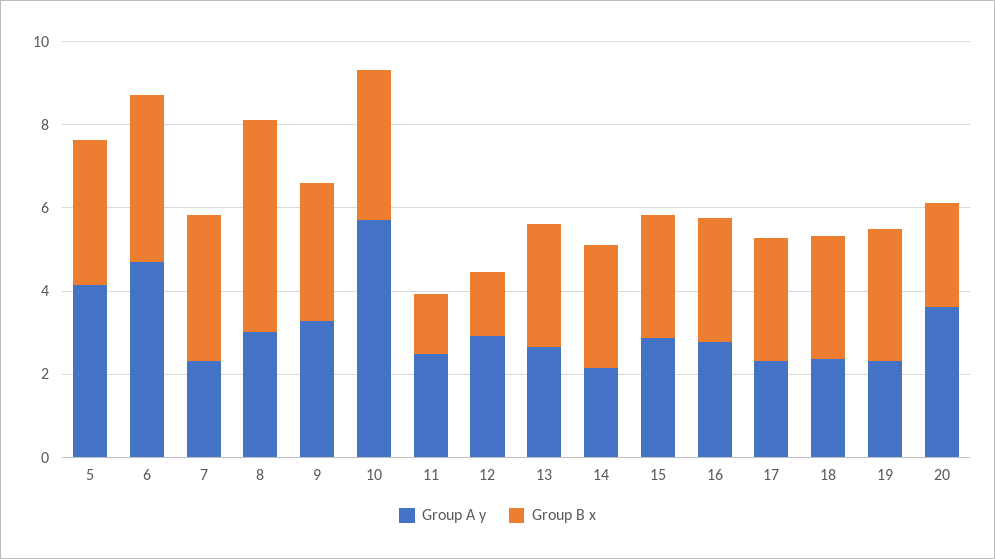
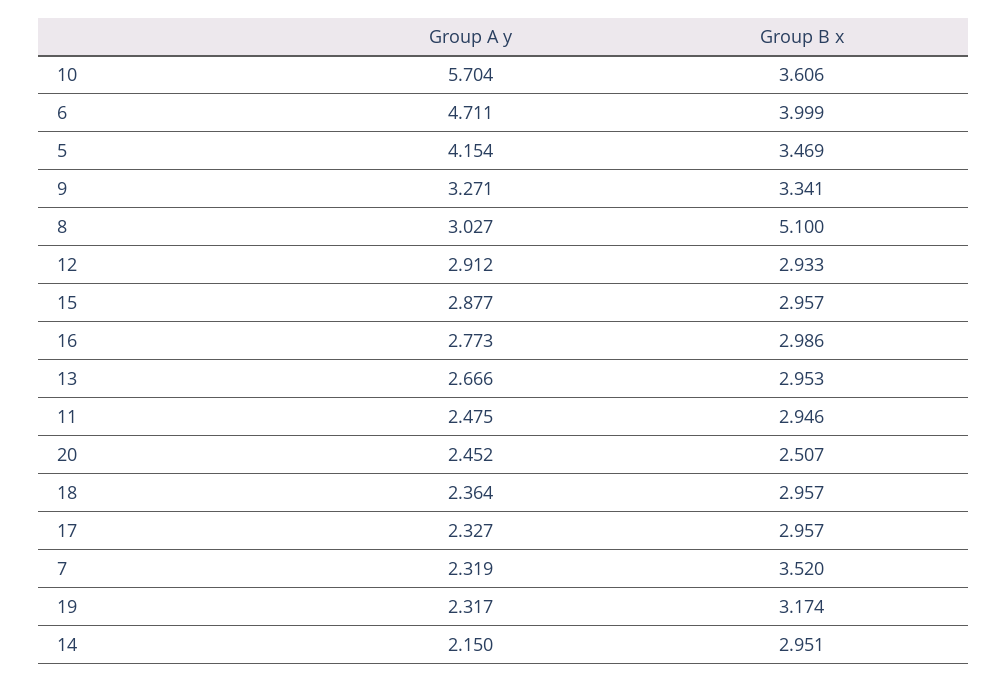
Group B x, 11: 1.5 -> 2.946
Group B x, 12: 1.5 -> 2.933
Group A y, 20: 3.5 -> 2.452

